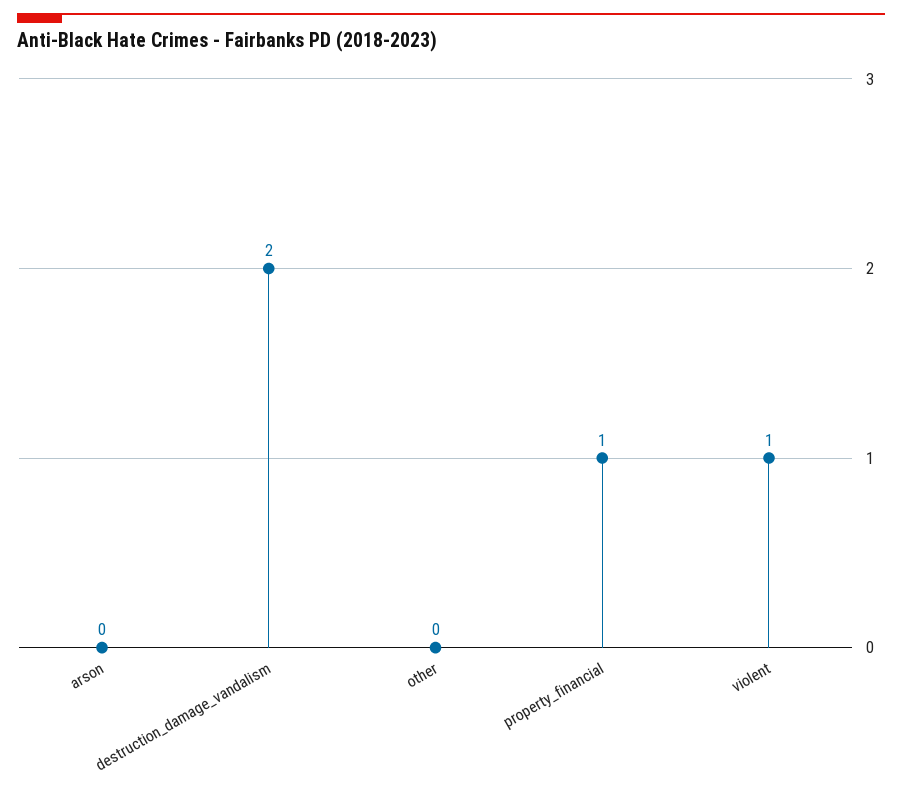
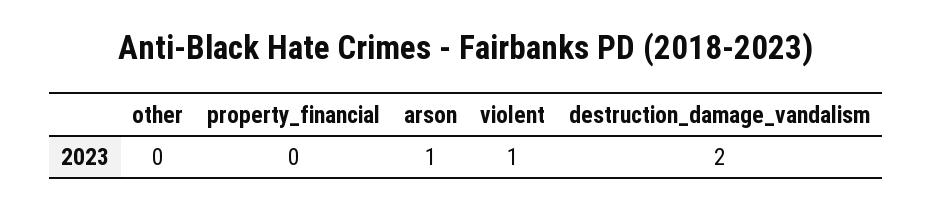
arson: 0 -> 1
property_financial: 1 -> 0

